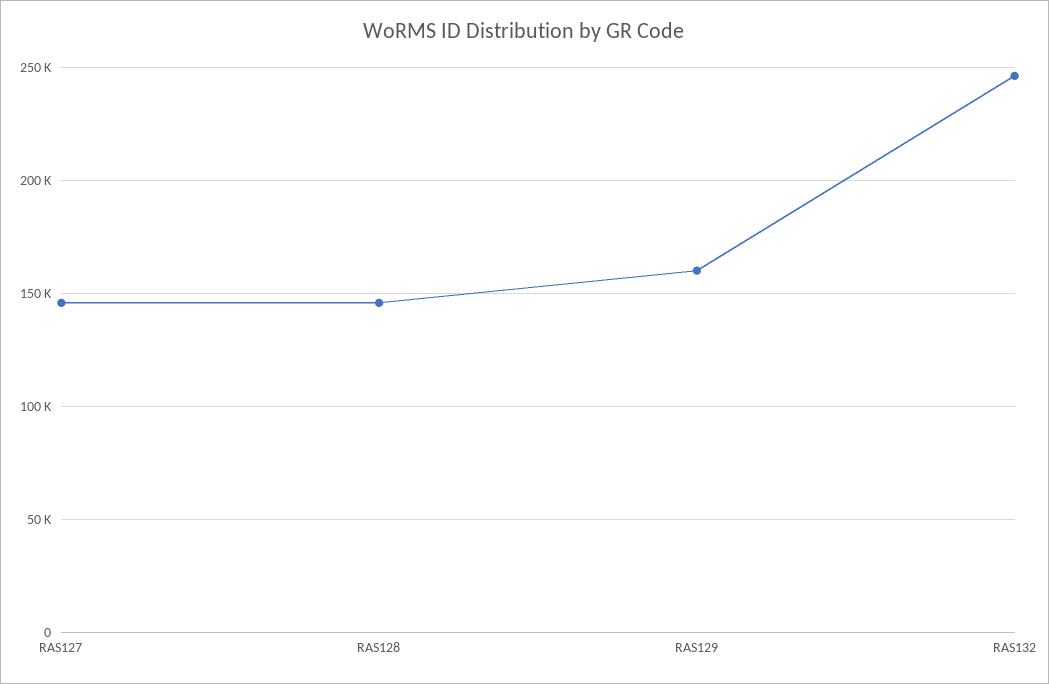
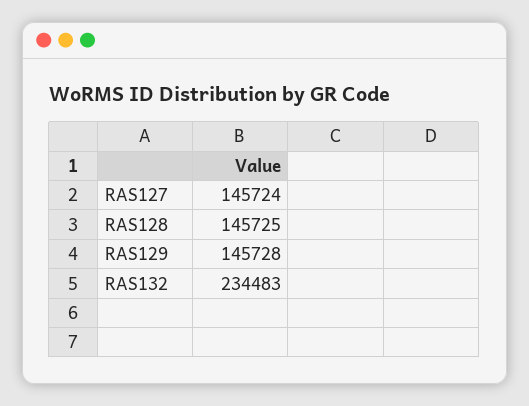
RAS129: 160000 -> 145728
RAS132: 245000 -> 234483

